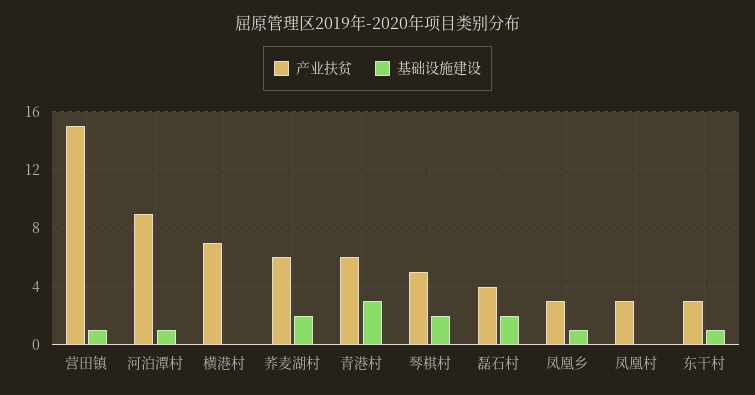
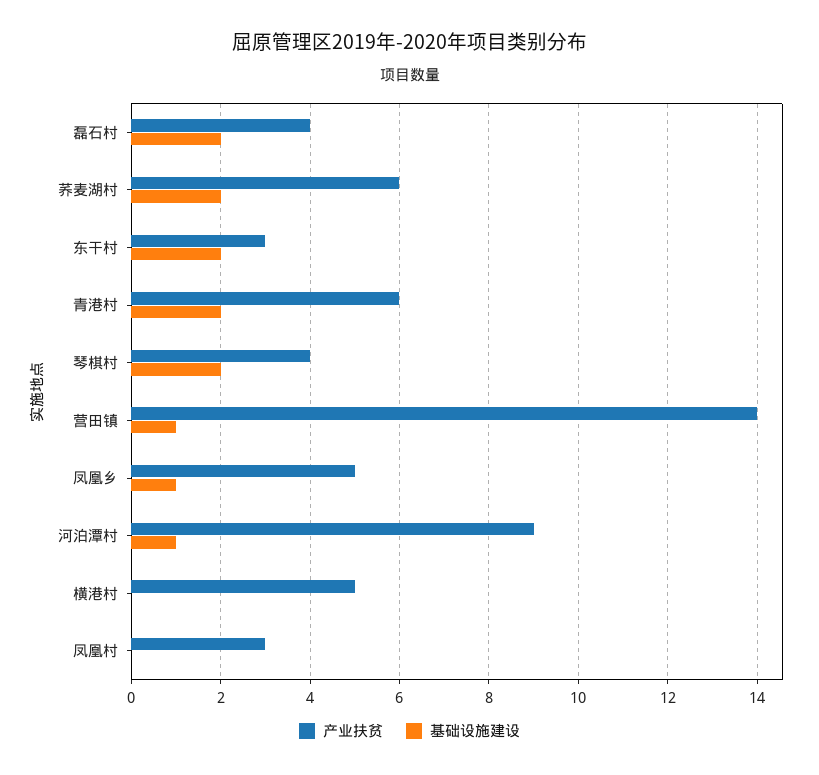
产业扶贫, 营田镇: 15 -> 14
产业扶贫, 横港村: 7 -> 5
基础设施建设, 青港村: 3 -> 2
产业扶贫, 琴棋村: 5 -> 4
产业扶贫, 凤凰乡: 3 -> 5
基础设施建设, 东干村: 1 -> 2

